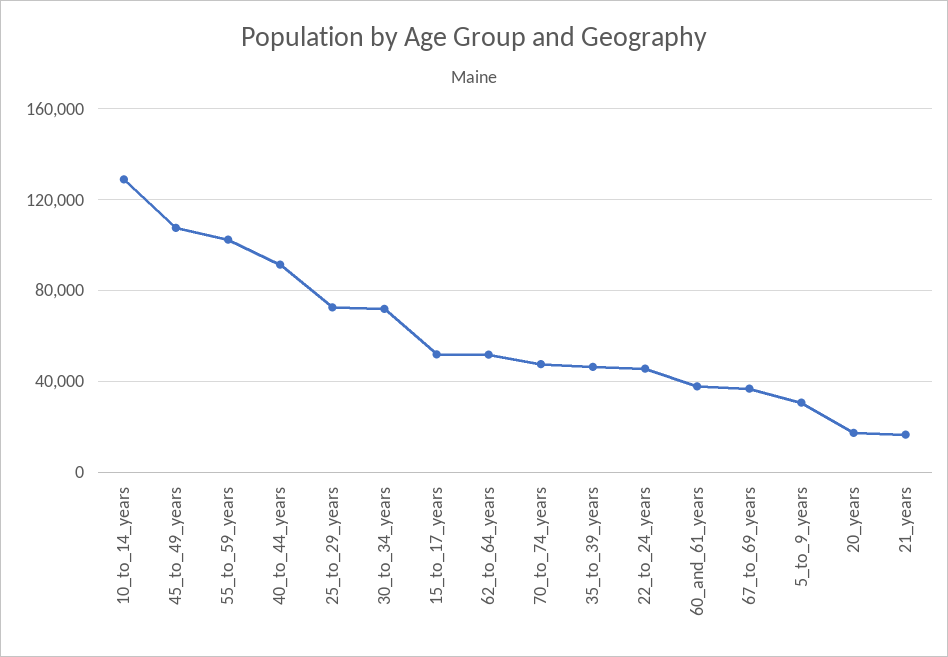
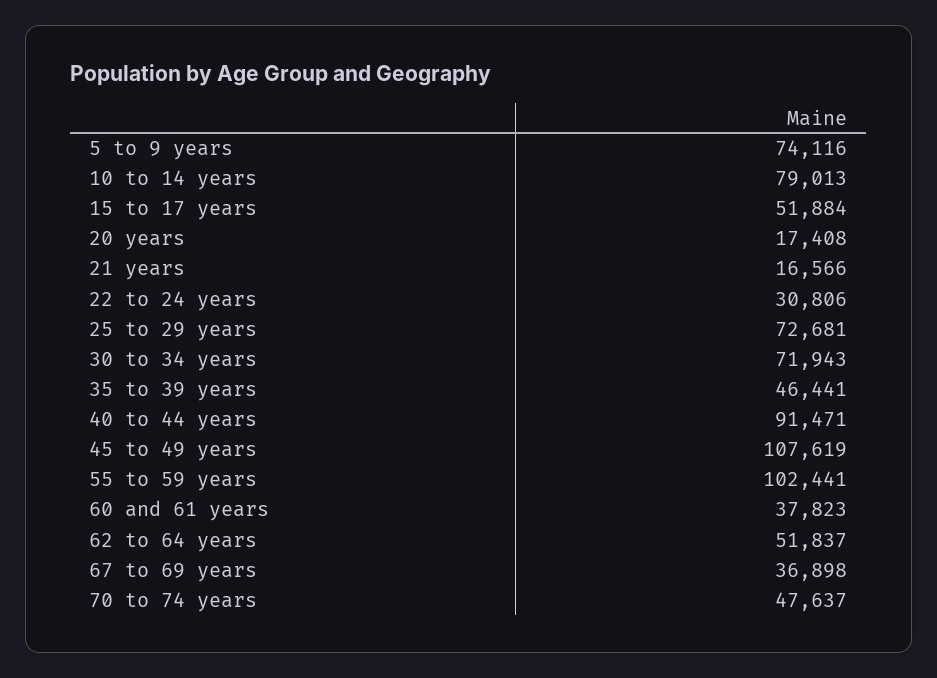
10_to_14_years: 130000 -> 79013
22_to_24_years: 45000 -> 30806
5_to_9_years: 30000 -> 74116

